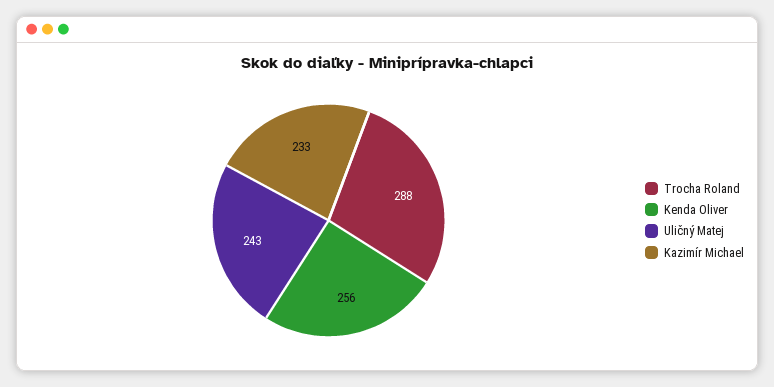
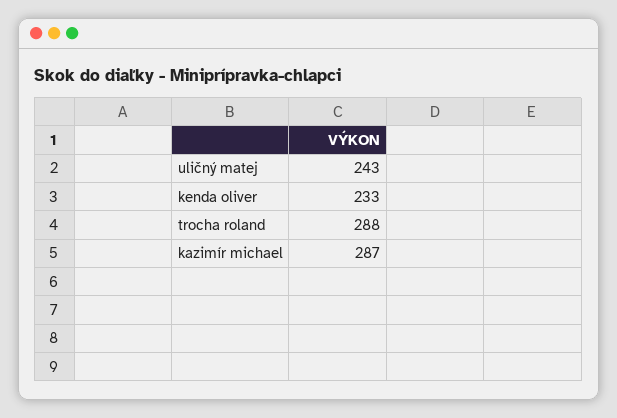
Kenda Oliver: 256 -> 233
Kazimír Michael: 233 -> 287

